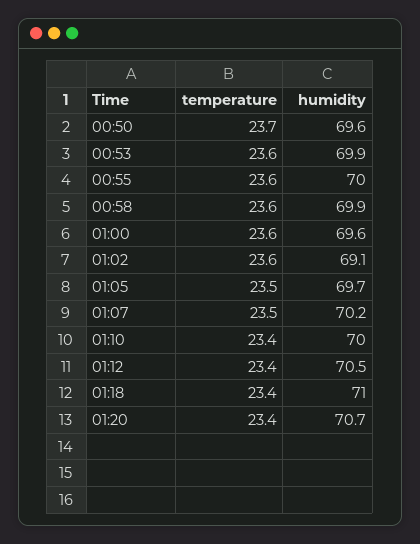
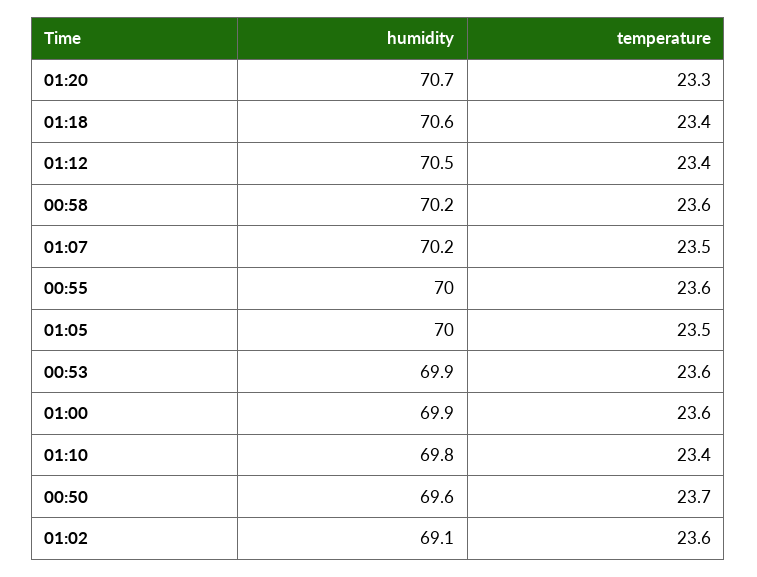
humidity, 00:58: 69.9 -> 70.2
humidity, 01:00: 69.6 -> 69.9
humidity, 01:05: 69.7 -> 70
humidity, 01:10: 70 -> 69.8
humidity, 01:18: 71 -> 70.6
temperature, 01:20: 23.4 -> 23.3

